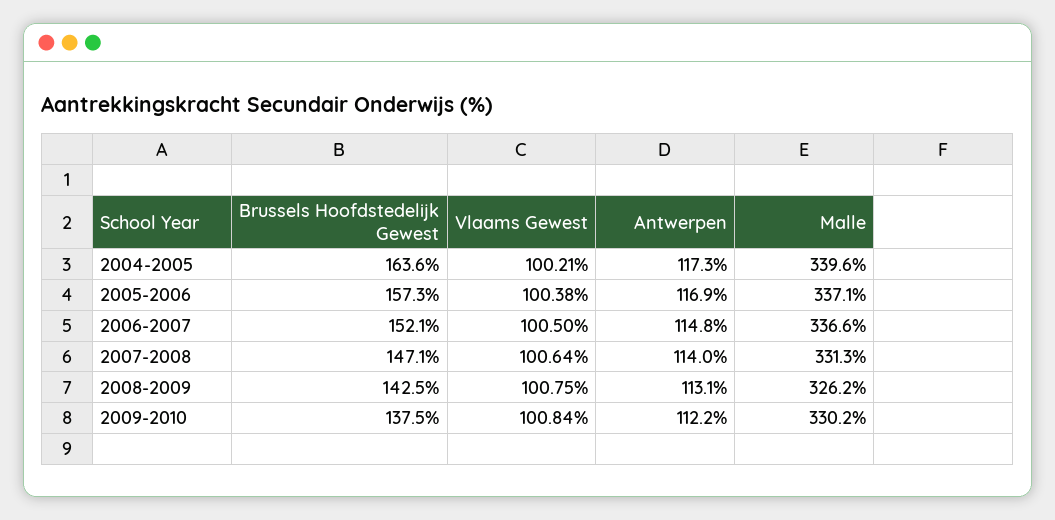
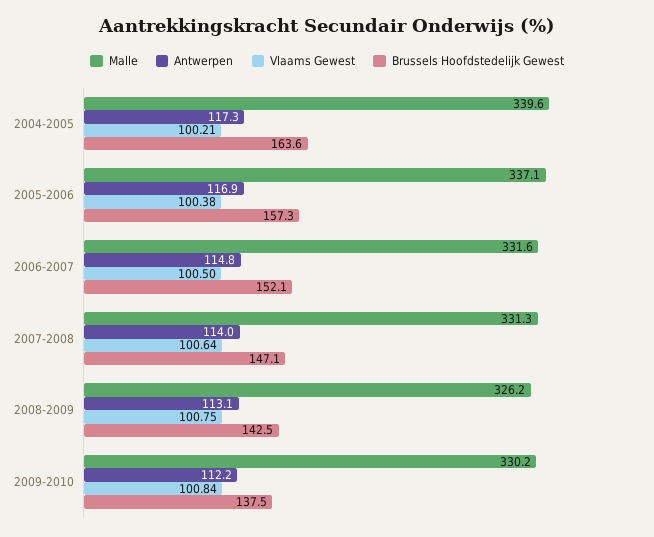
Malle, 2006-2007: 336.6 -> 331.6

